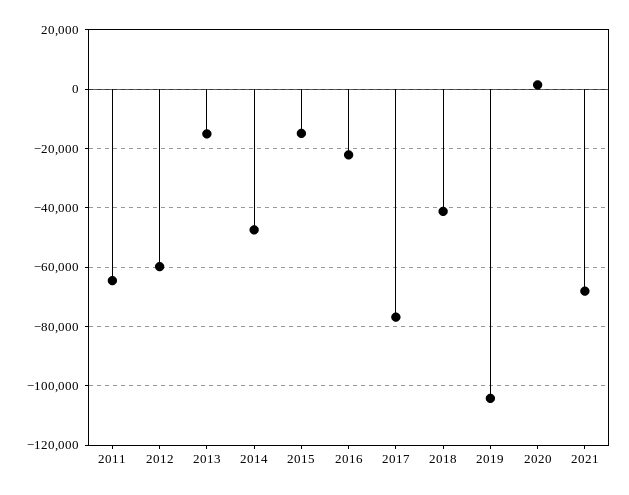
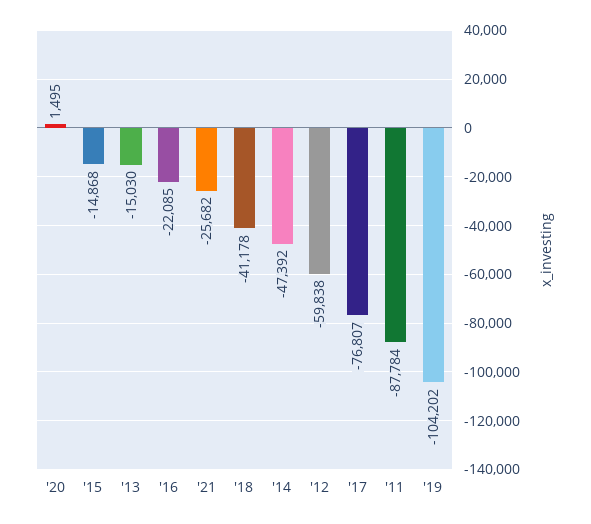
2011: -65000 -> -87784
2021: -67500 -> -25682

